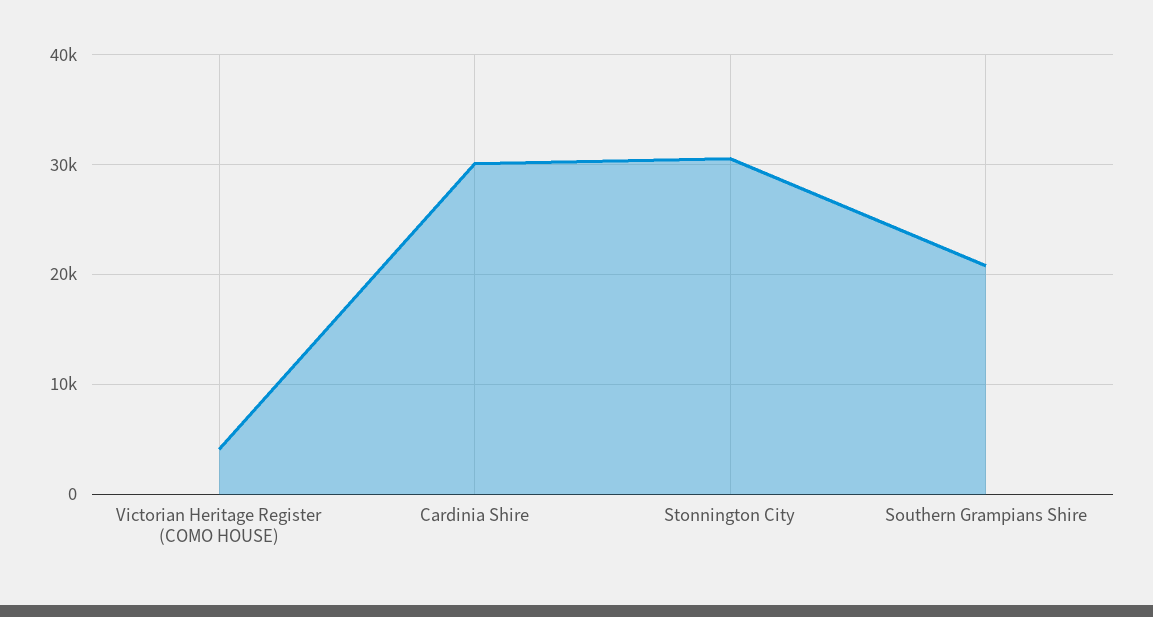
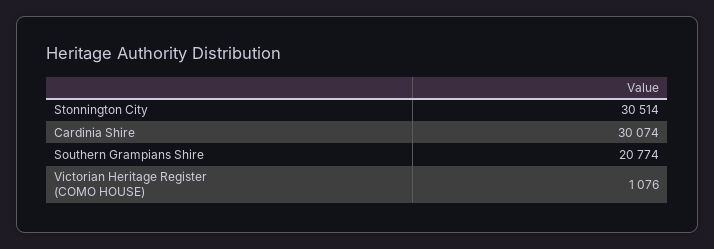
Victorian Heritage Register (COMO HOUSE): 4000 -> 1076

